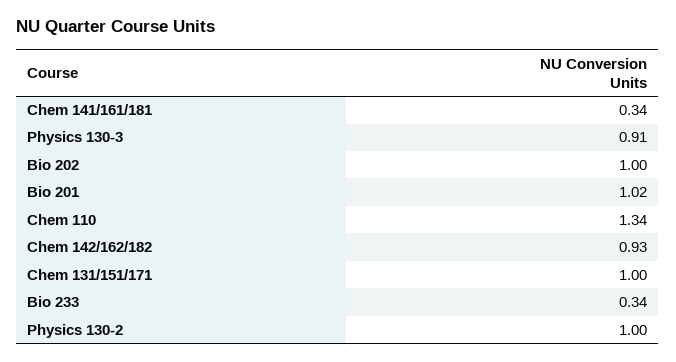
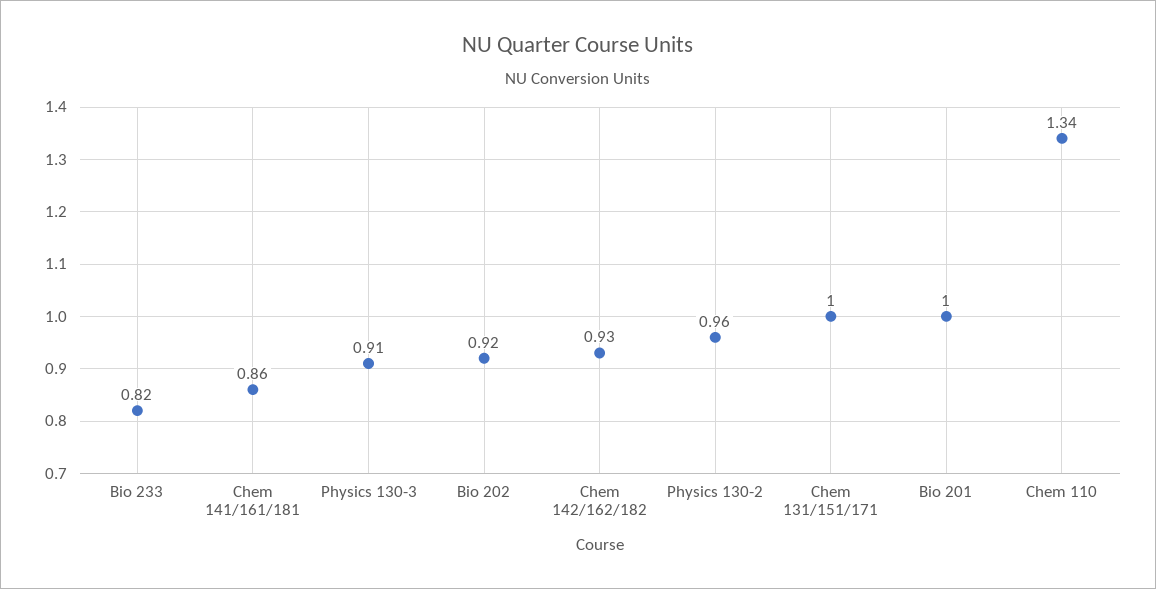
Chem 141/161/181: 0.34 -> 0.86
Bio 202: 1 -> 0.92
Bio 201: 1.02 -> 1
Bio 233: 0.34 -> 0.82
Physics 130-2: 1 -> 0.96

